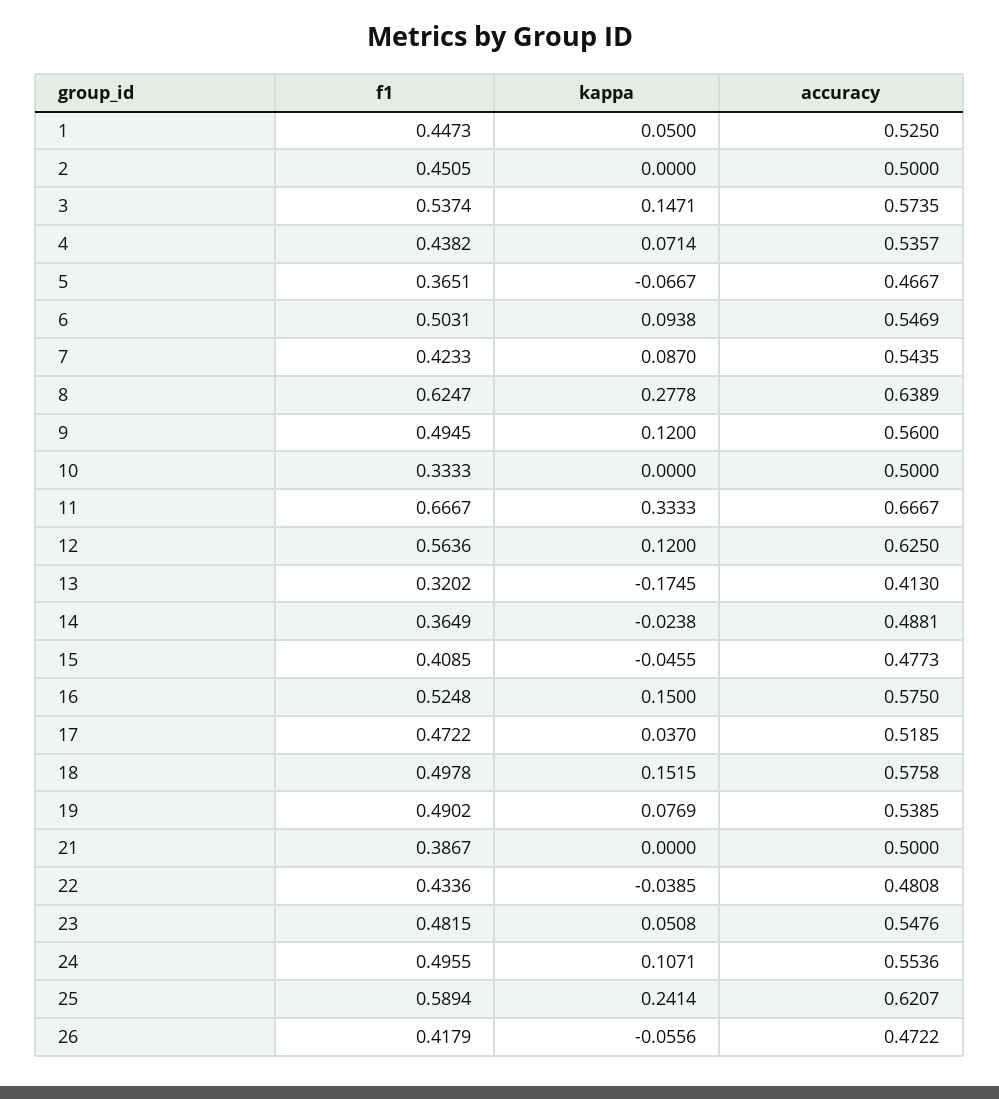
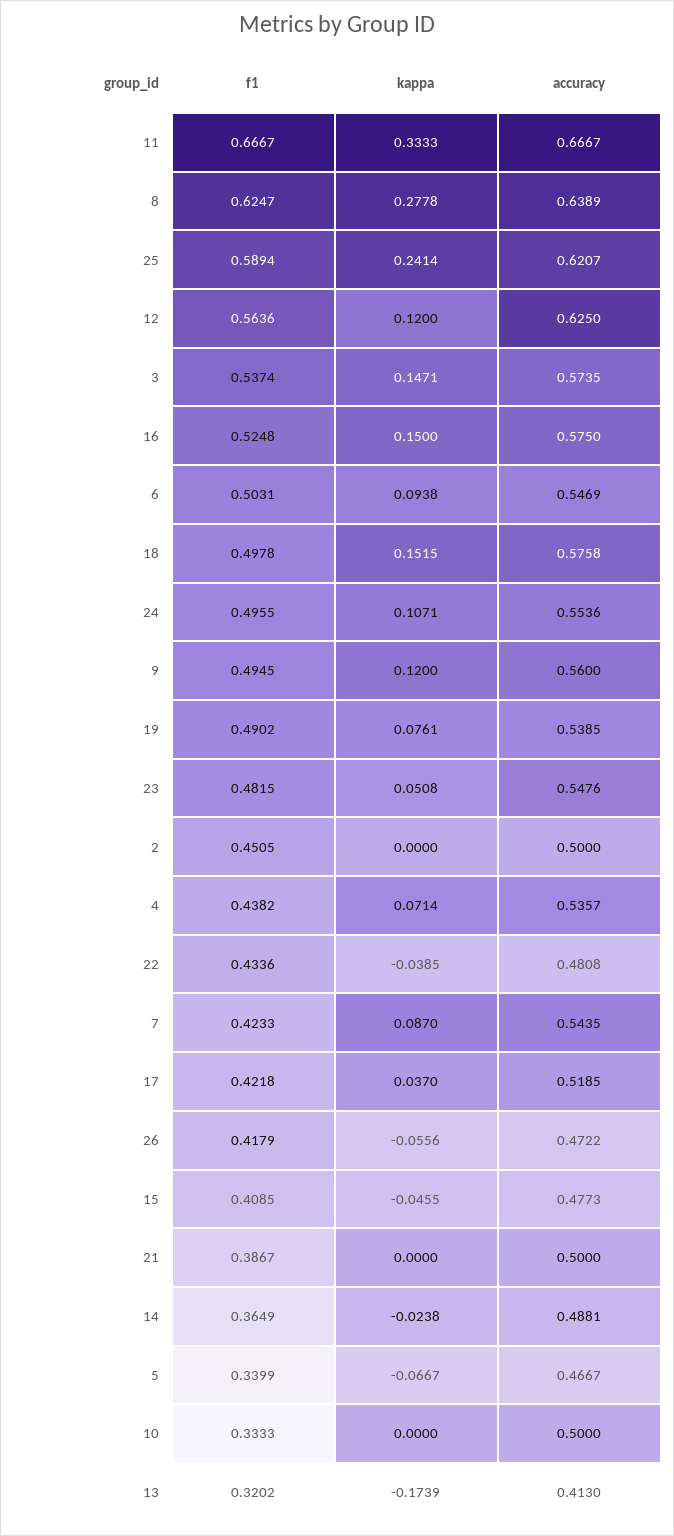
f1, 1: 0.4473 -> none
kappa, 1: 0.05 -> none
accuracy, 1: 0.525 -> none
f1, 5: 0.3651 -> 0.3399
kappa, 13: -0.1745 -> -0.1739
f1, 17: 0.4722 -> 0.4218
kappa, 19: 0.0769 -> 0.0761

